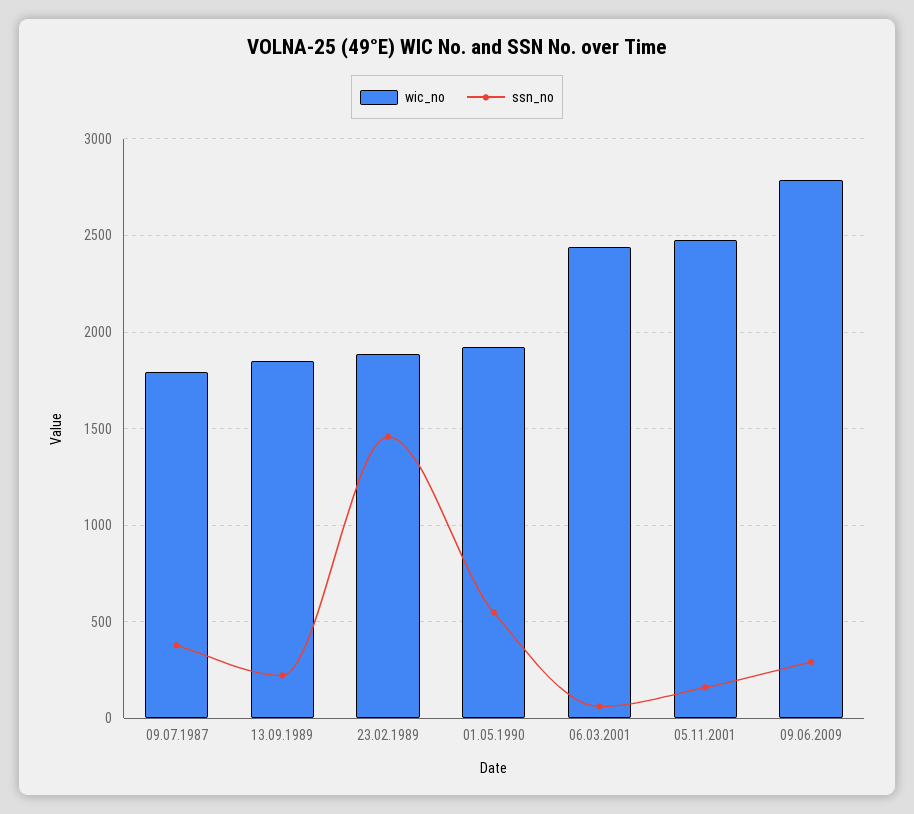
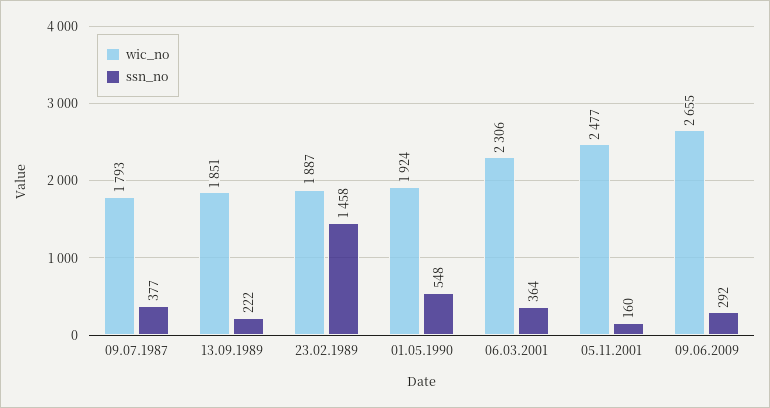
wic_no, 06.03.2001: 2450 -> 2306
ssn_no, 06.03.2001: 50 -> 364
wic_no, 09.06.2009: 2800 -> 2655

